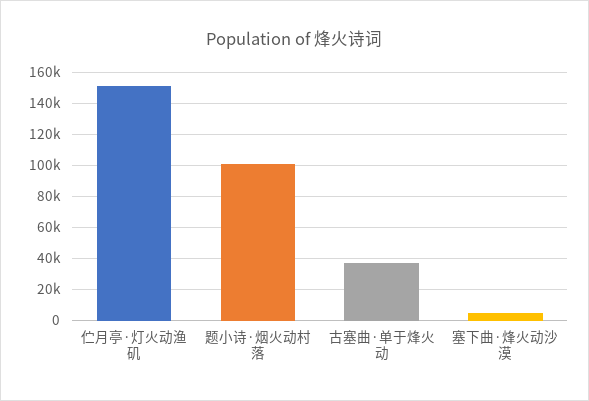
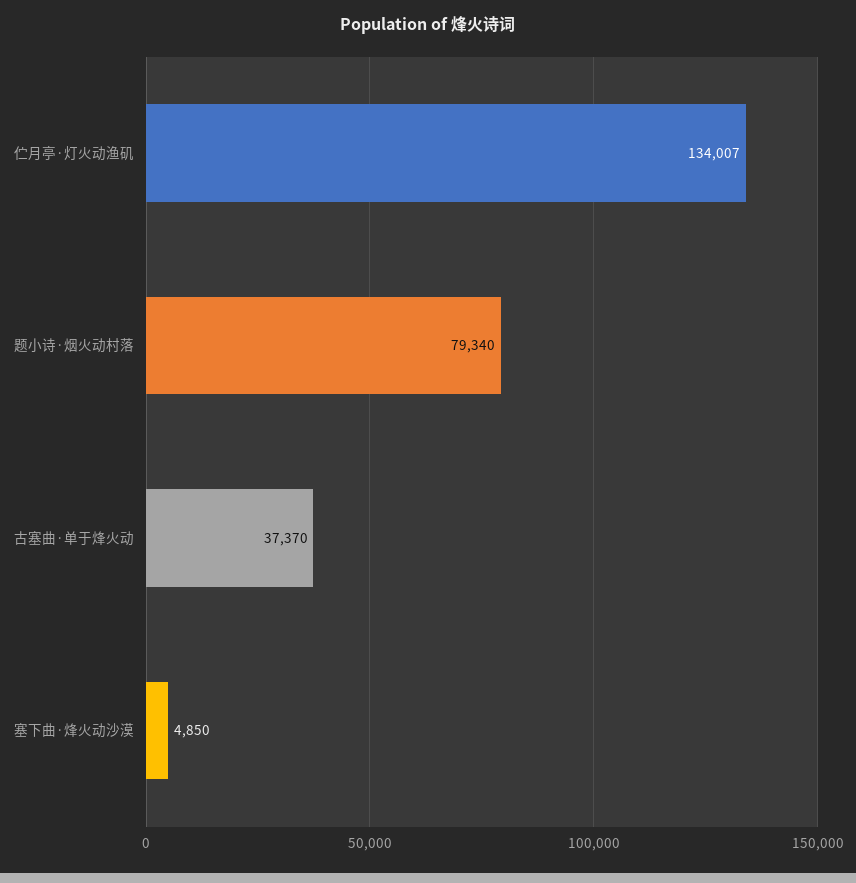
伫月亭·灯火动渔矶: 150000 -> 134007
题小诗·烟火动村落: 100000 -> 79340

